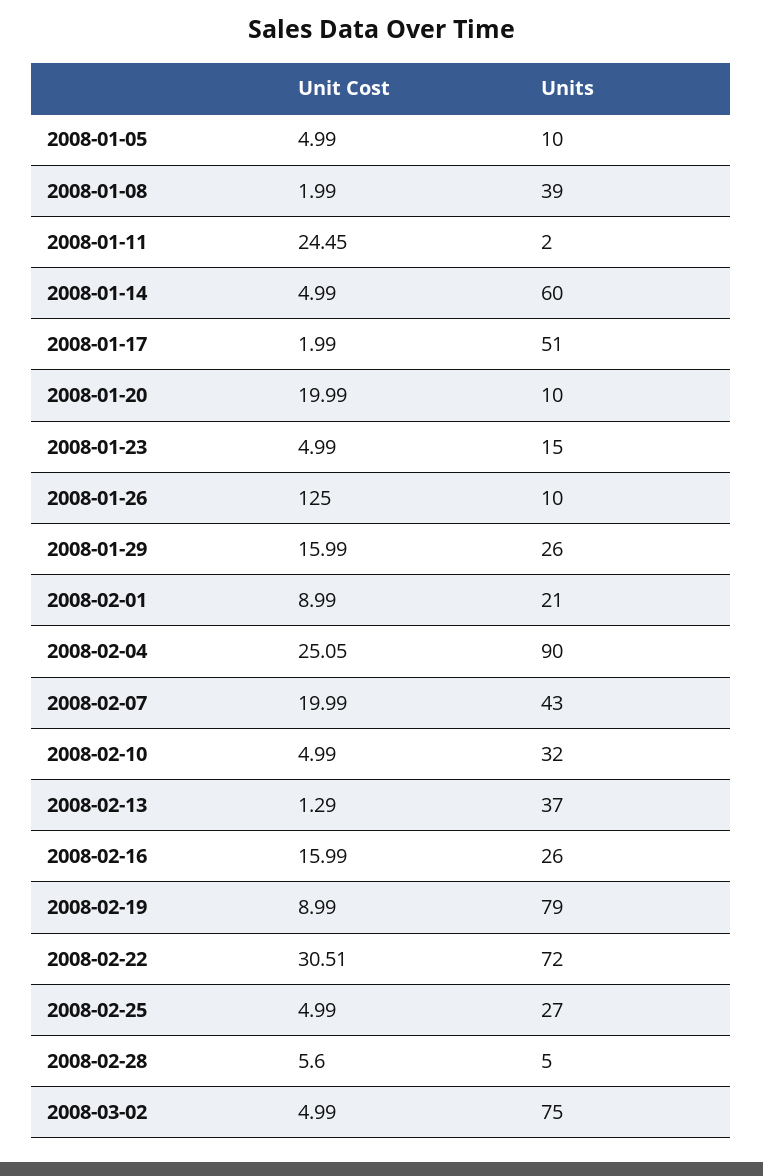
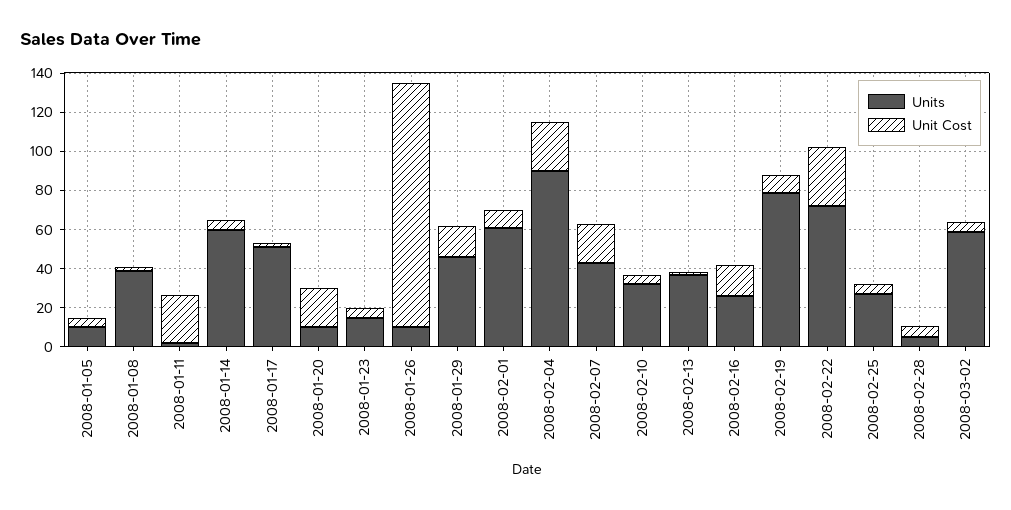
Units, 2008-01-29: 26 -> 45
Units, 2008-02-01: 21 -> 60
Units, 2008-03-02: 75 -> 60

